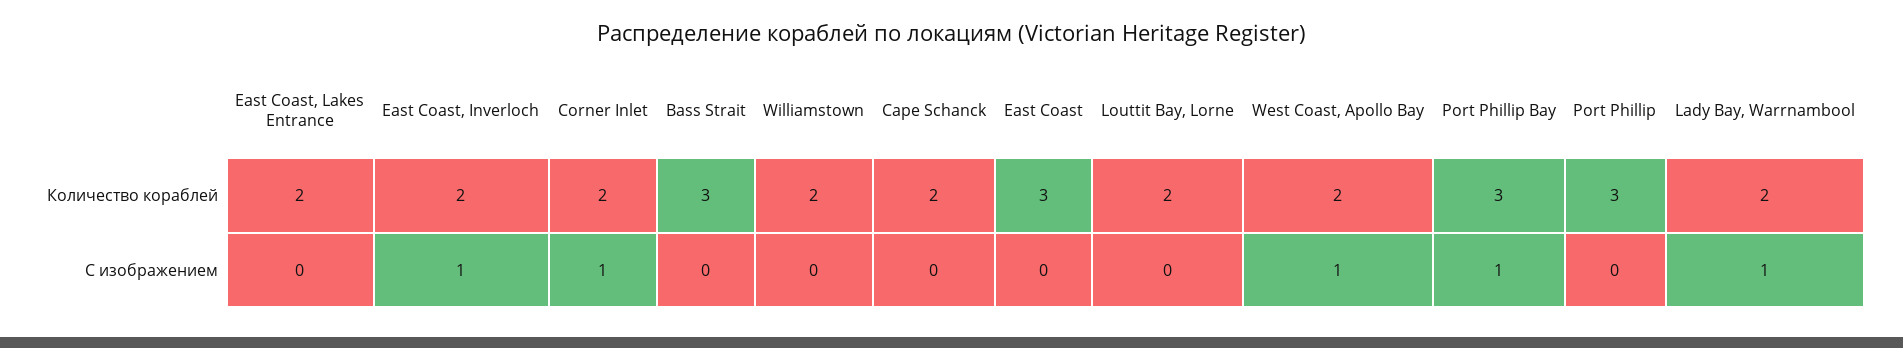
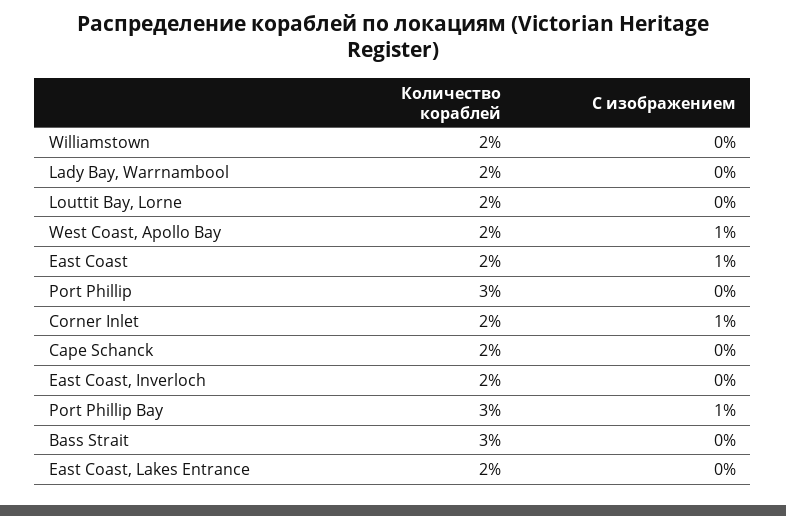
East Coast, Количество кораблей: 3 -> 2
East Coast, Inverloch, С изображением: 1 -> 0
East Coast, С изображением: 0 -> 1
Lady Bay, Warrnambool, С изображением: 1 -> 0

